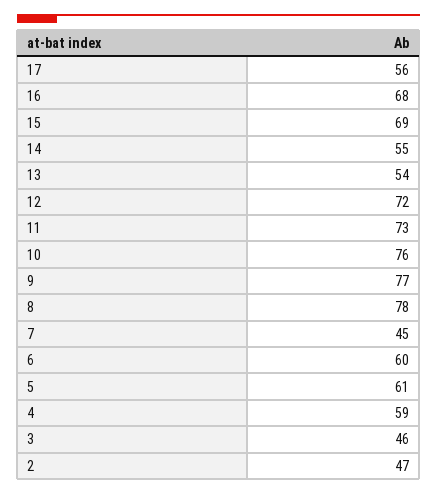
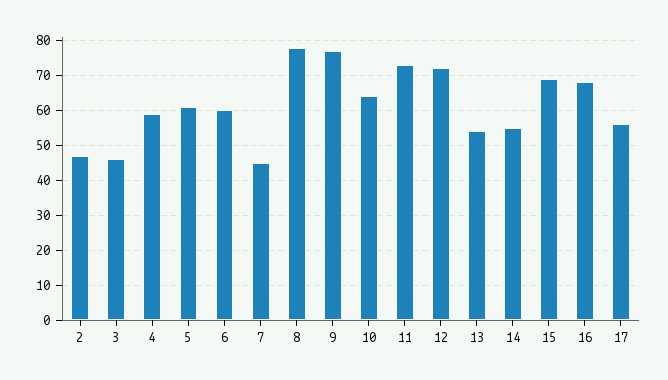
10: 76 -> 65

